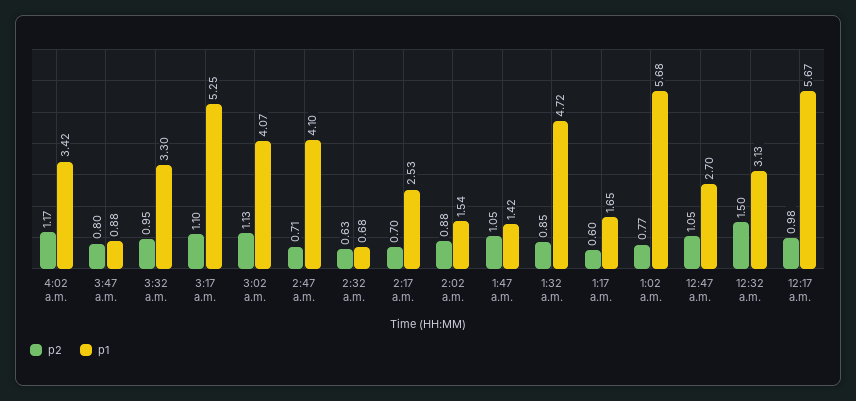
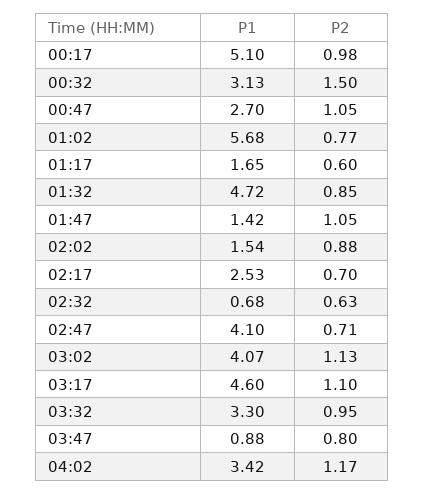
p1, 3:17 a.m.: 5.25 -> 4.6
p1, 12:17 a.m.: 5.67 -> 5.1

